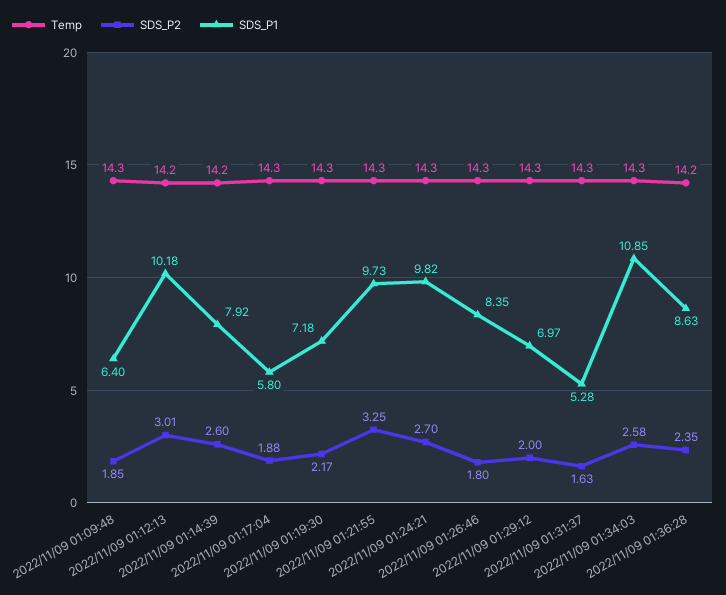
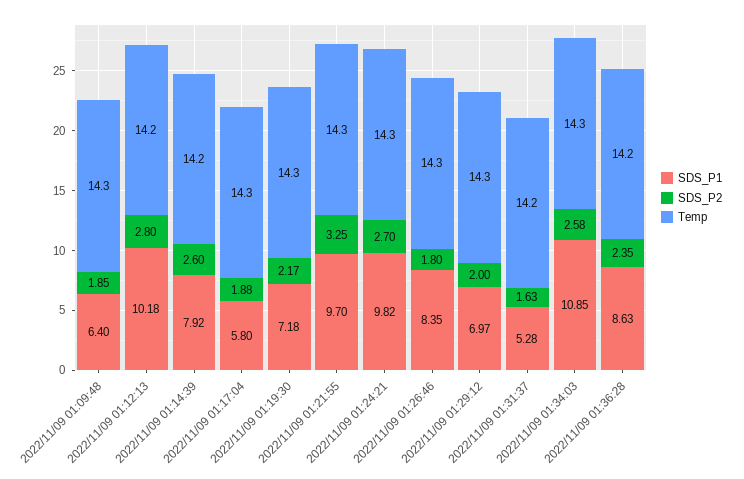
SDS_P2, 2022/11/09 01:12:13: 3.01 -> 2.8
SDS_P1, 2022/11/09 01:21:55: 9.73 -> 9.7
Temp, 2022/11/09 01:31:37: 14.3 -> 14.2

